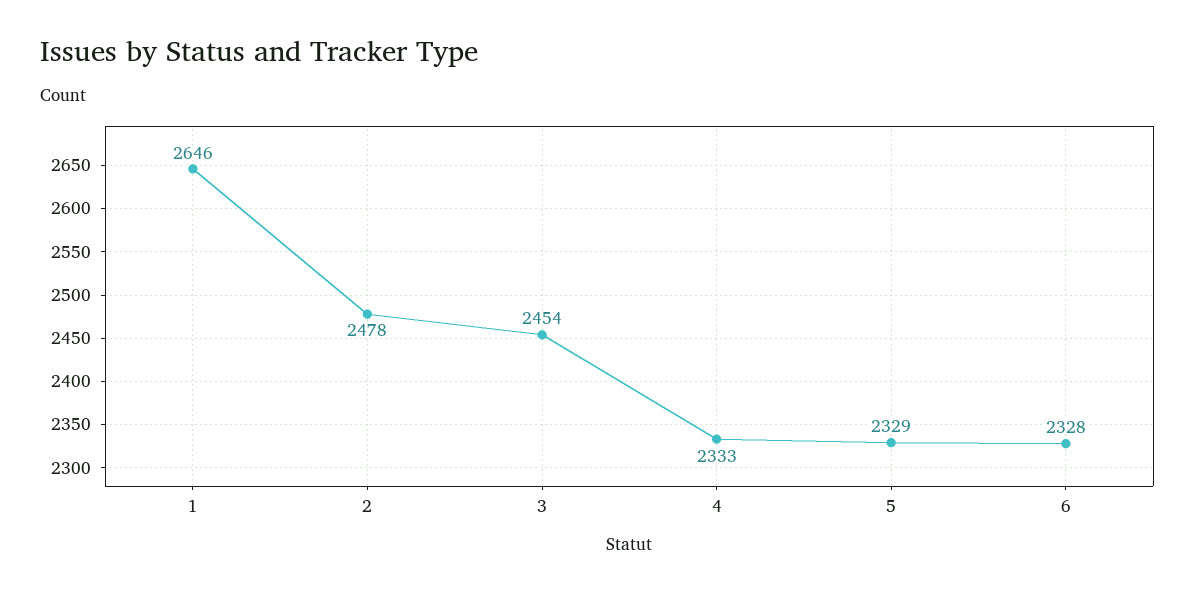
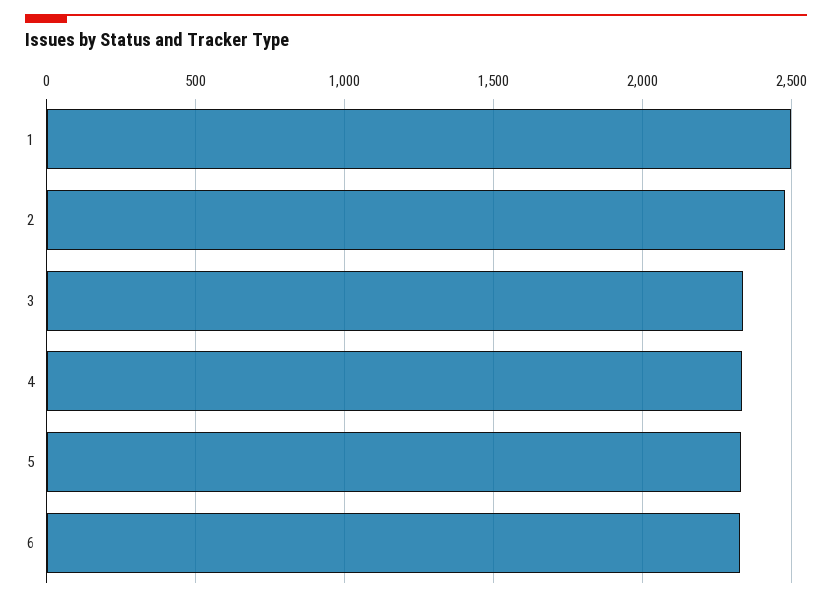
1: 2646 -> 2500
3: 2454 -> 2350

